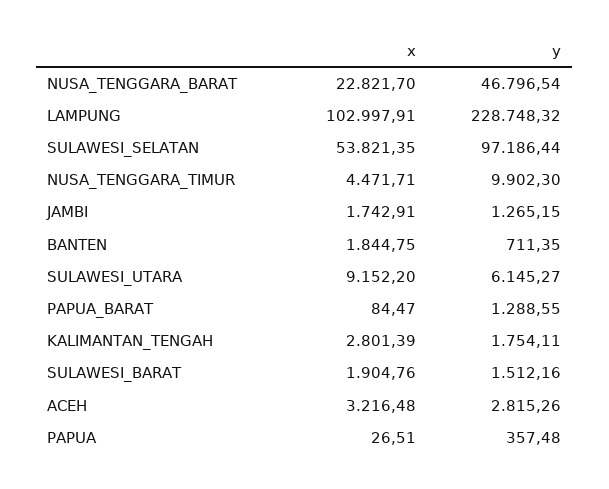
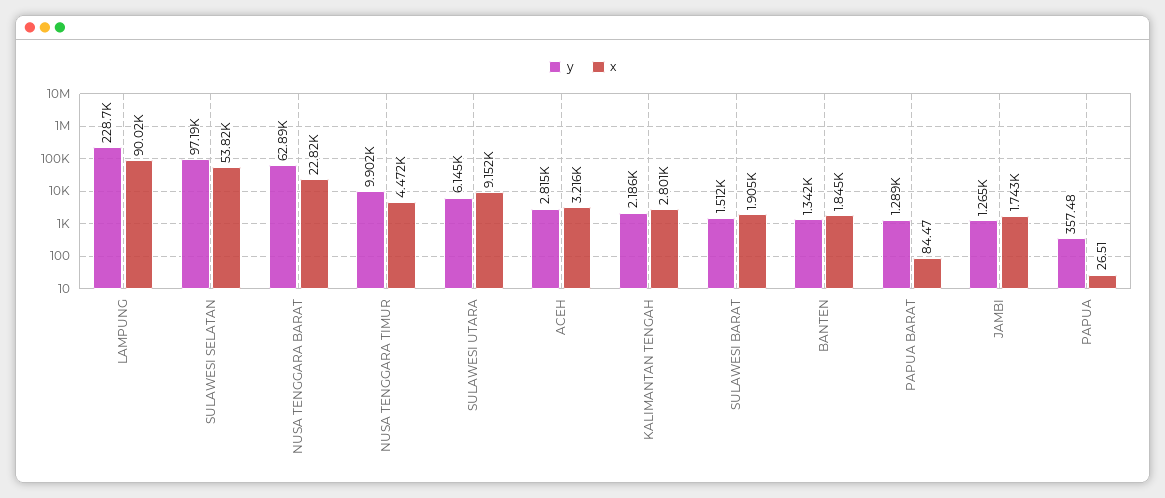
y, NUSA_TENGGARA_BARAT: 46796.54 -> 62890
x, LAMPUNG: 102997.91 -> 90020
y, BANTEN: 711.35 -> 1342
y, KALIMANTAN_TENGAH: 1754.11 -> 2186

